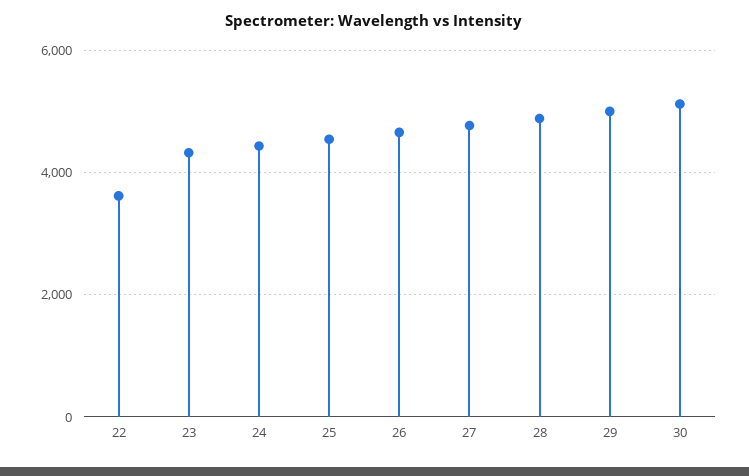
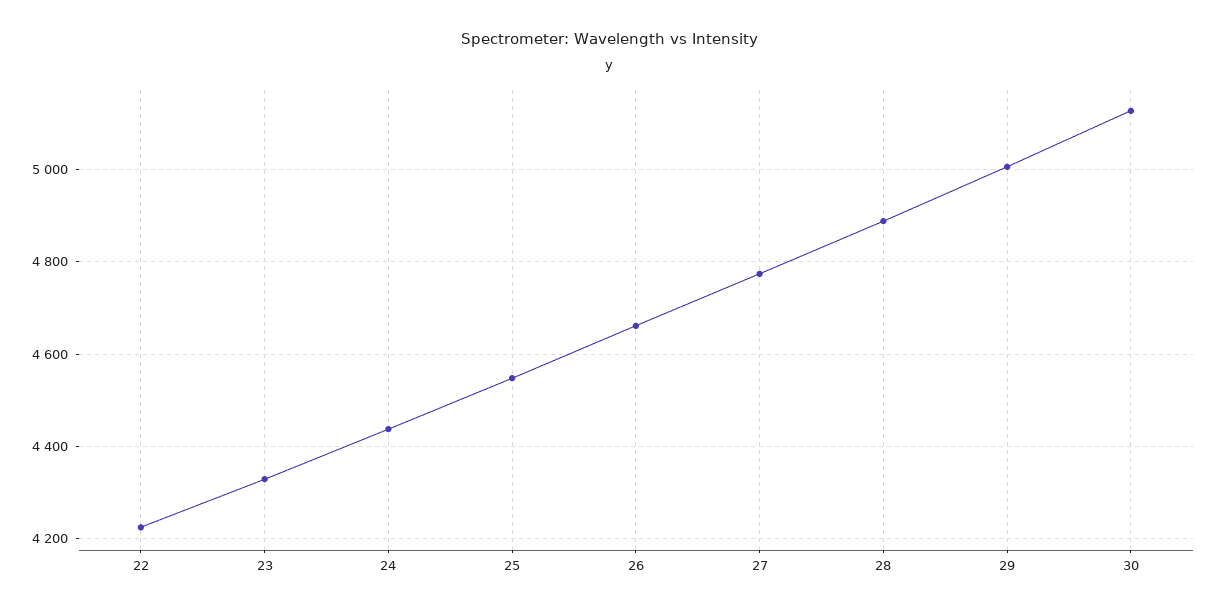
22: 3600 -> 4220

